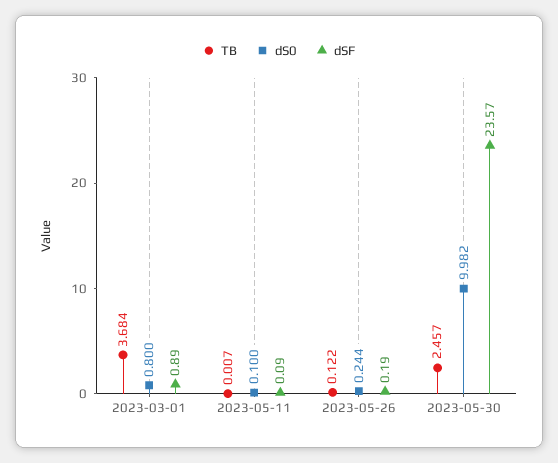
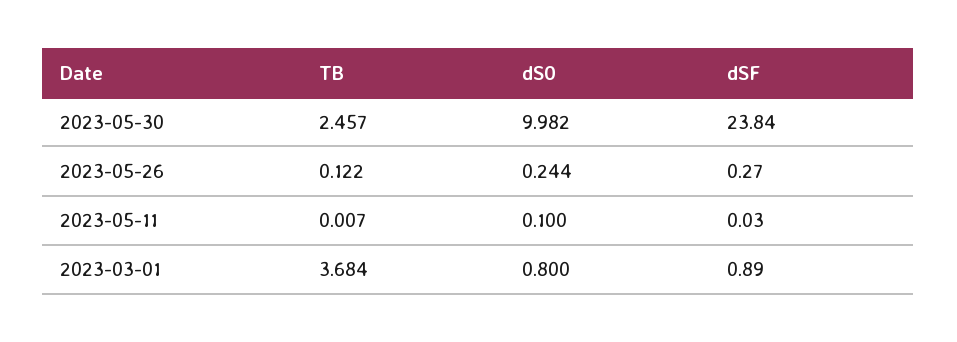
dSF, 2023-05-11: 0.09 -> 0.03
dSF, 2023-05-26: 0.19 -> 0.27
dSF, 2023-05-30: 23.57 -> 23.84

